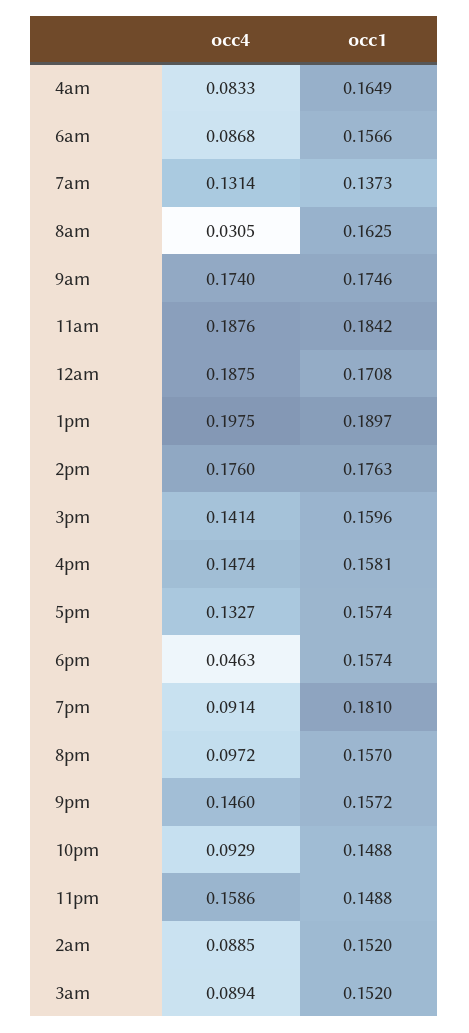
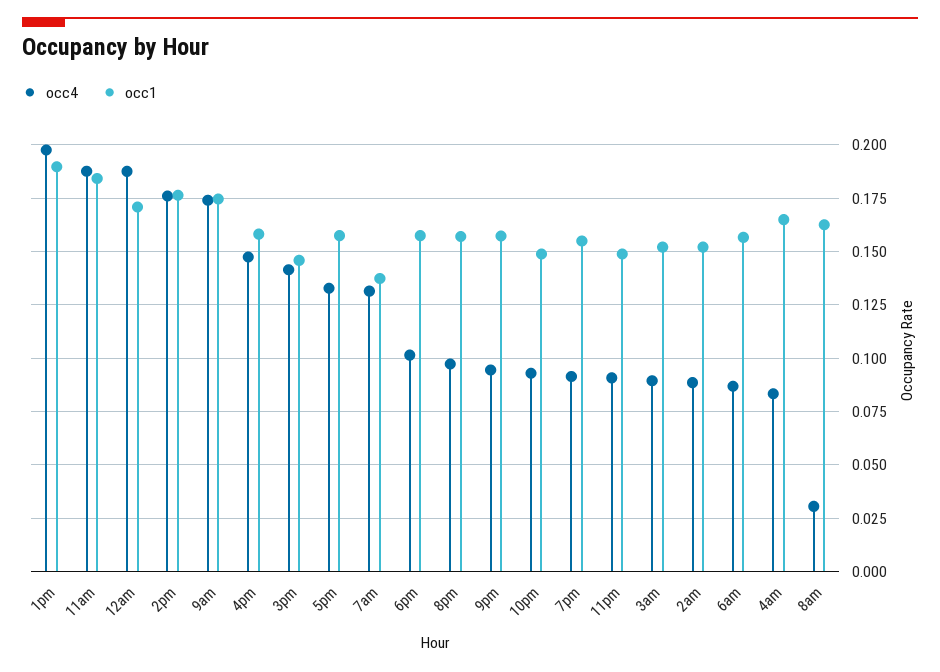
occ1, 3pm: 0.1596 -> 0.145
occ4, 6pm: 0.0463 -> 0.1
occ1, 7pm: 0.181 -> 0.155
occ4, 9pm: 0.146 -> 0.095
occ4, 11pm: 0.1586 -> 0.09

